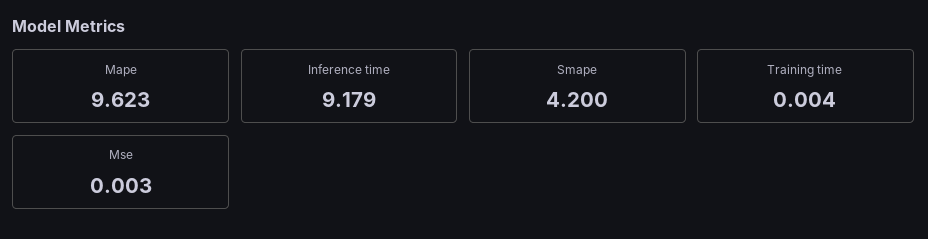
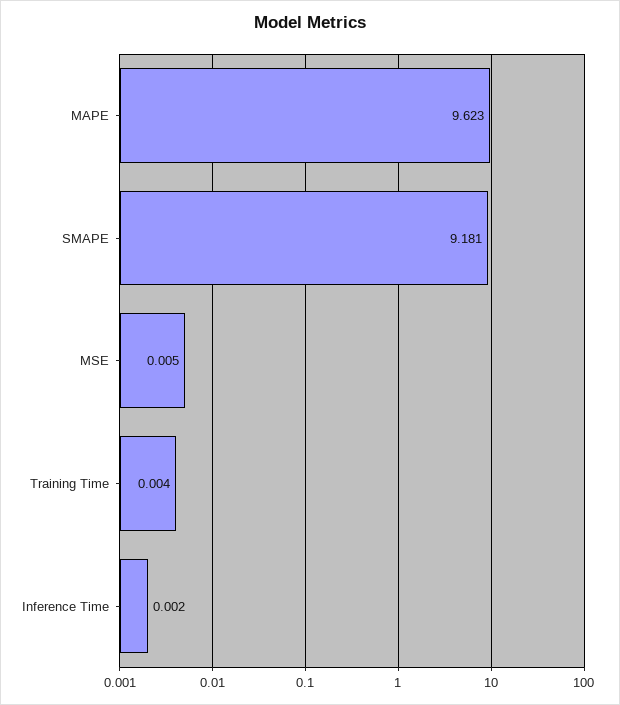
Inference time: 9.179 -> 0.002
Smape: 4.2 -> 9.181
Mse: 0.003 -> 0.005

